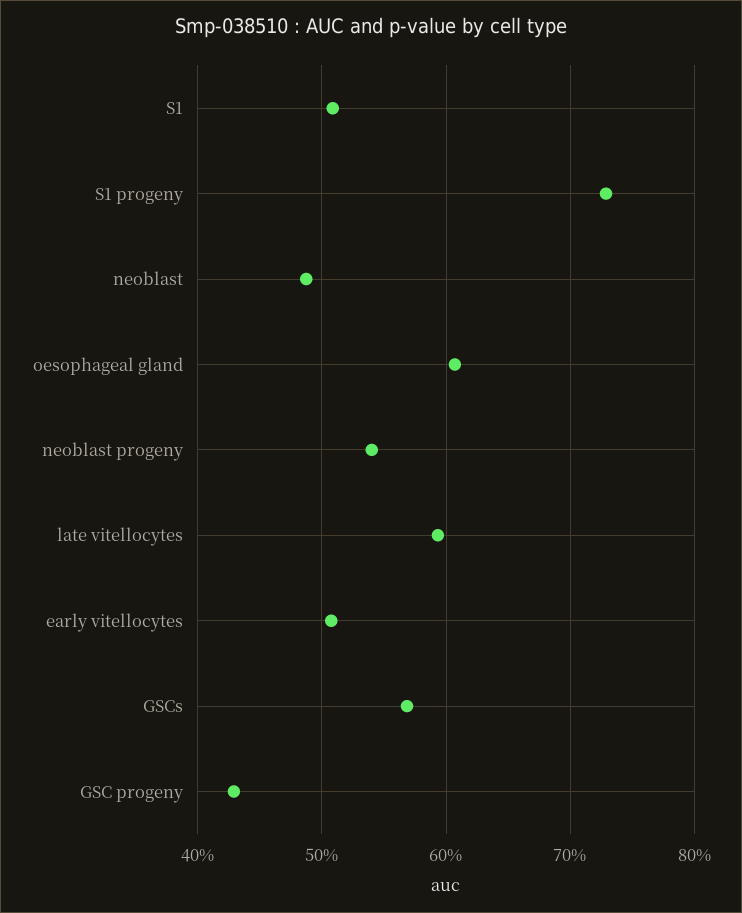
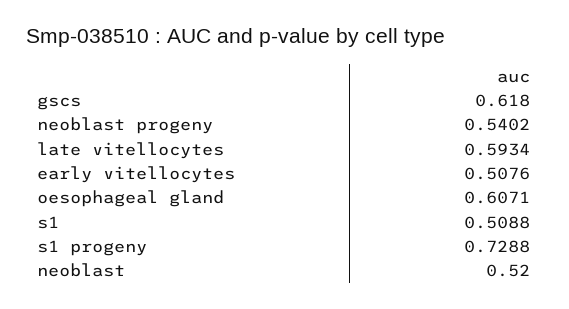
neoblast: 0.49 -> 0.52
GSCs: 0.57 -> 0.618
GSC progeny: 0.43 -> none

